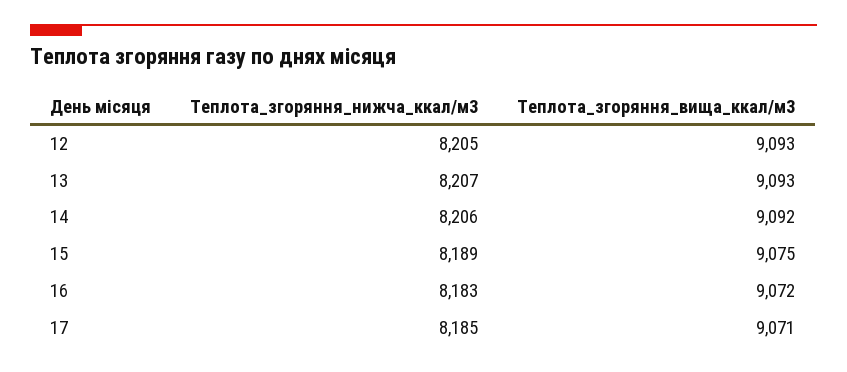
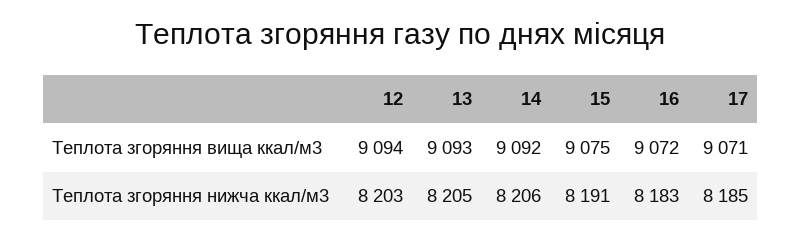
Теплота_згоряння_нижча_ккал/м3, 12: 8205 -> 8203
Теплота_згоряння_вища_ккал/м3, 12: 9093 -> 9094
Теплота_згоряння_нижча_ккал/м3, 13: 8207 -> 8205
Теплота_згоряння_нижча_ккал/м3, 15: 8189 -> 8191

